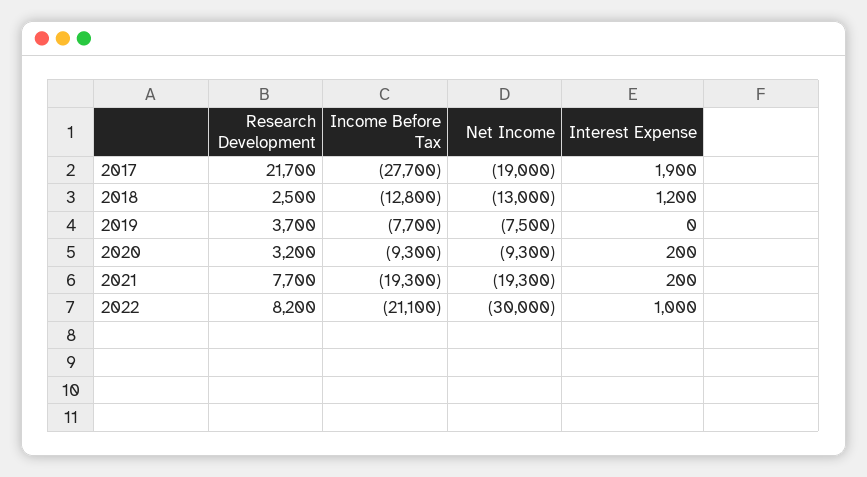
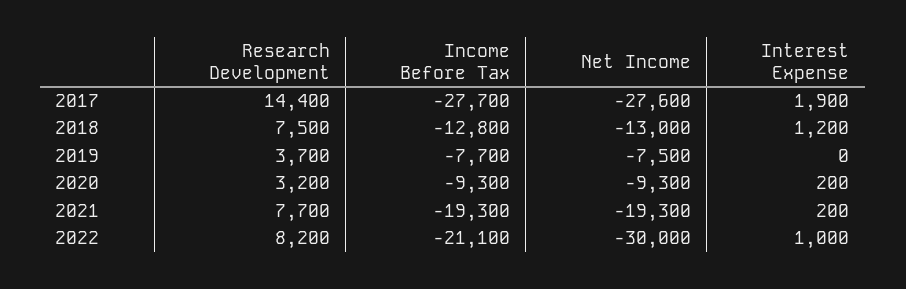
Research Development, 2017: 21700 -> 14400
Net Income, 2017: -19000 -> -27600
Research Development, 2018: 2500 -> 7500

